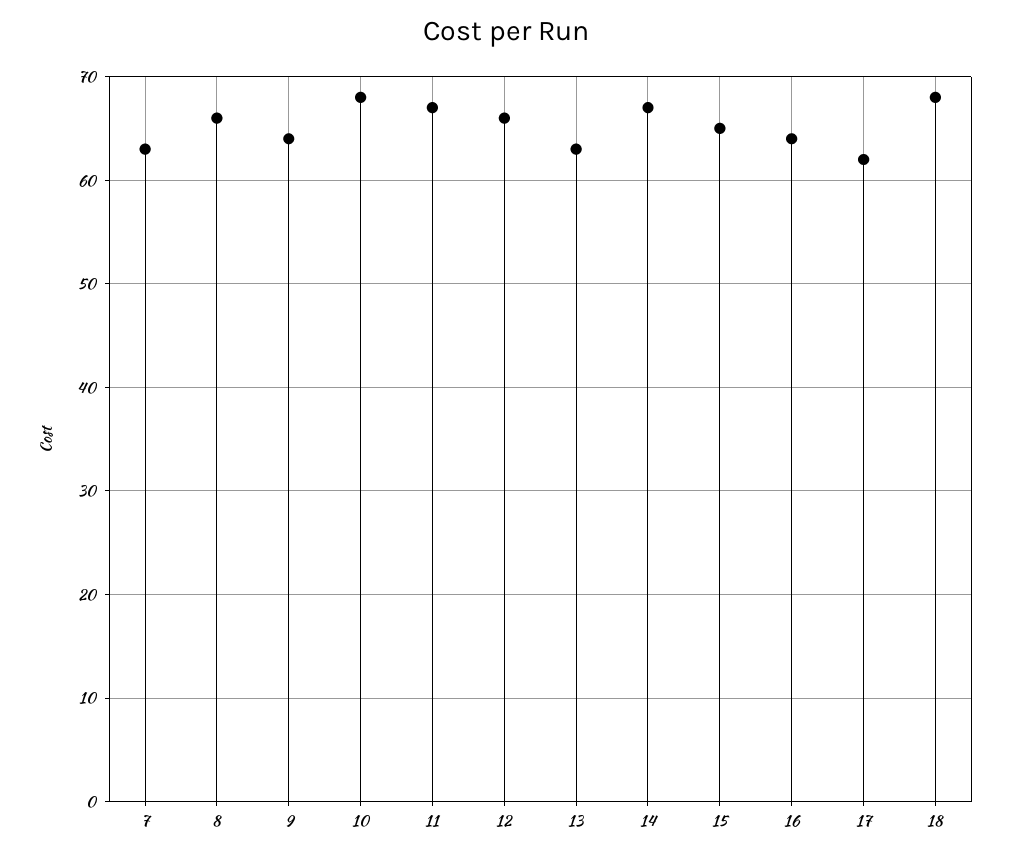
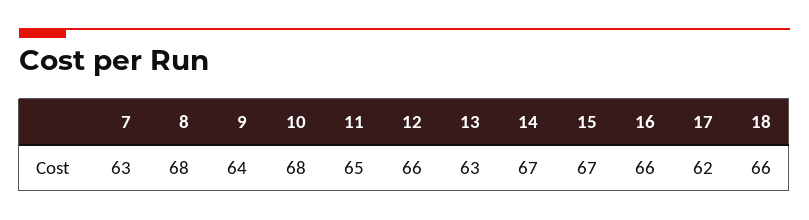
8: 66 -> 68
11: 67 -> 65
15: 65 -> 67
16: 64 -> 66
18: 68 -> 66

